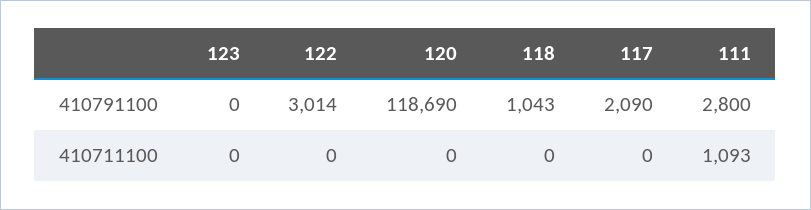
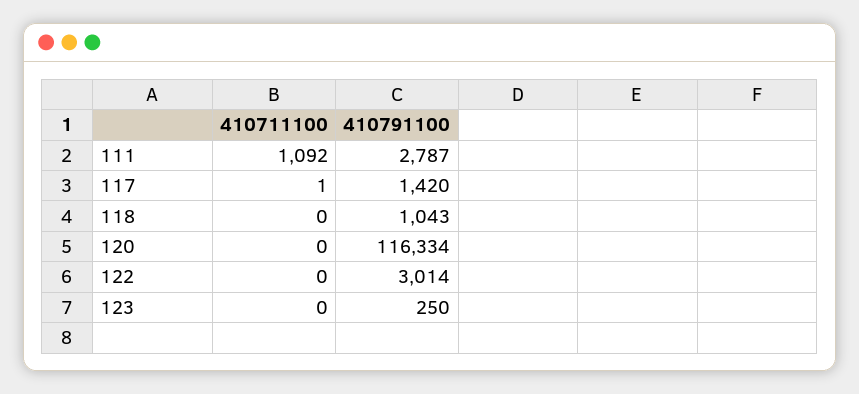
123, 410791100: 0 -> 250
120, 410791100: 118690 -> 116334
117, 410791100: 2090 -> 1420
111, 410791100: 2800 -> 2787
117, 410711100: 0 -> 1
111, 410711100: 1093 -> 1092

